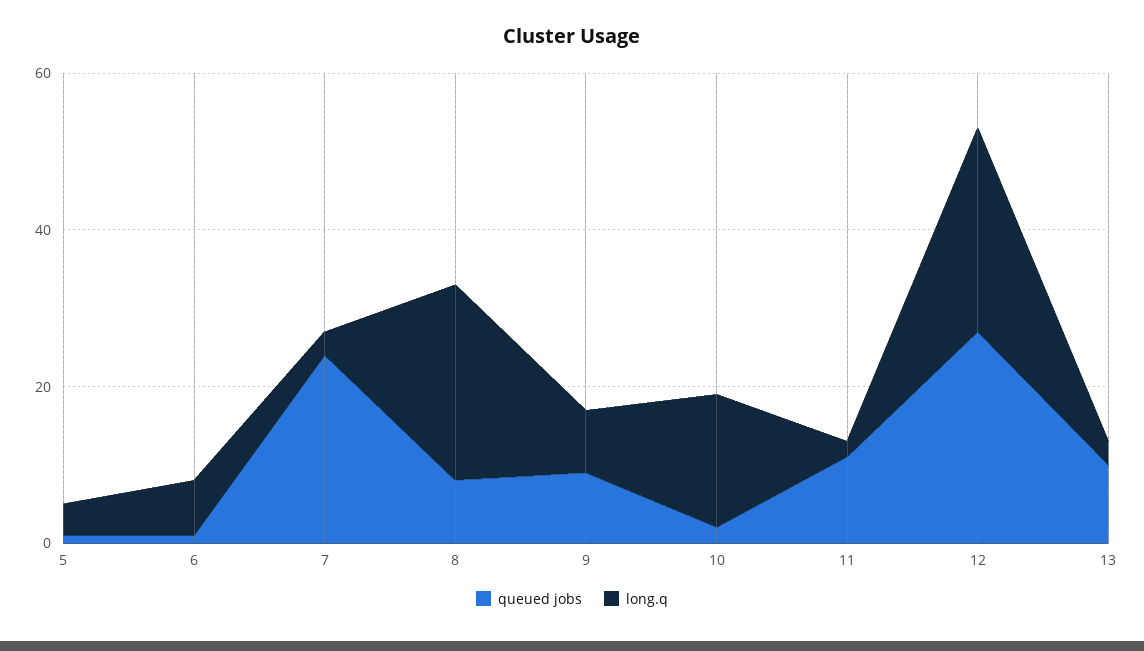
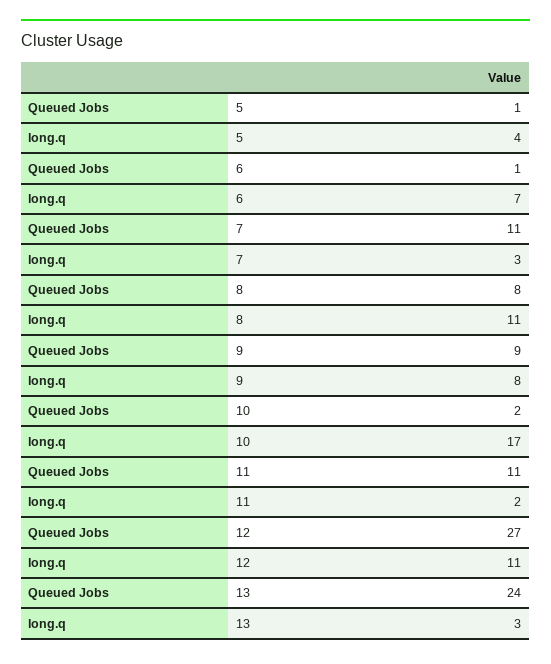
queued jobs, 7: 25 -> 11
long.q, 8: 25 -> 11
long.q, 12: 25 -> 11
queued jobs, 13: 10 -> 24

